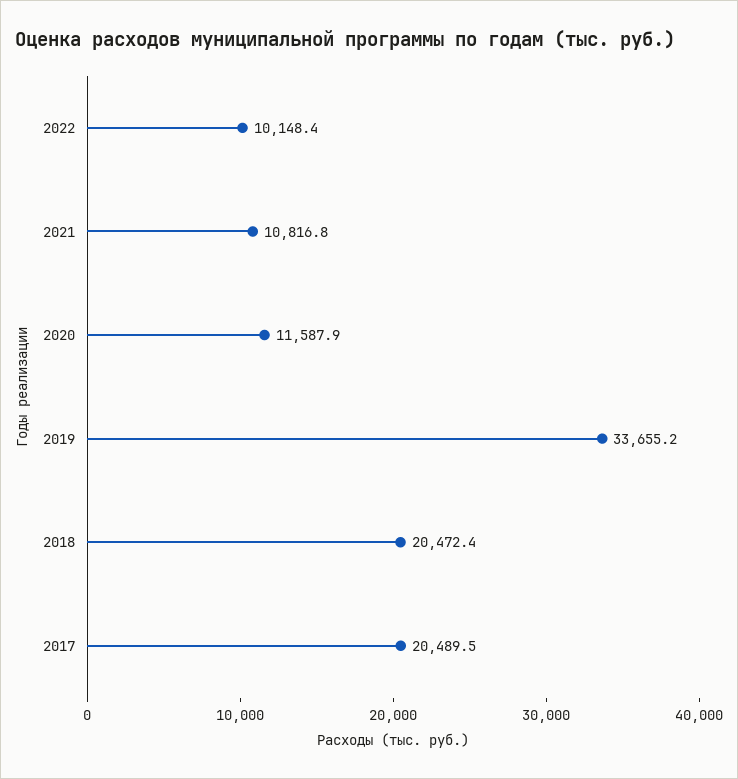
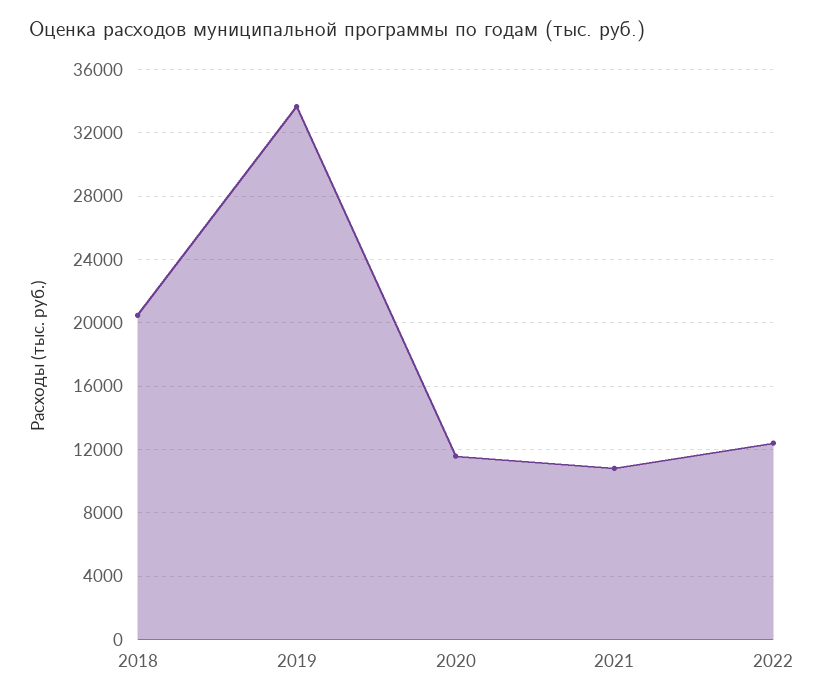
2022: 10148.4 -> 12500
2017: 20489.5 -> none

